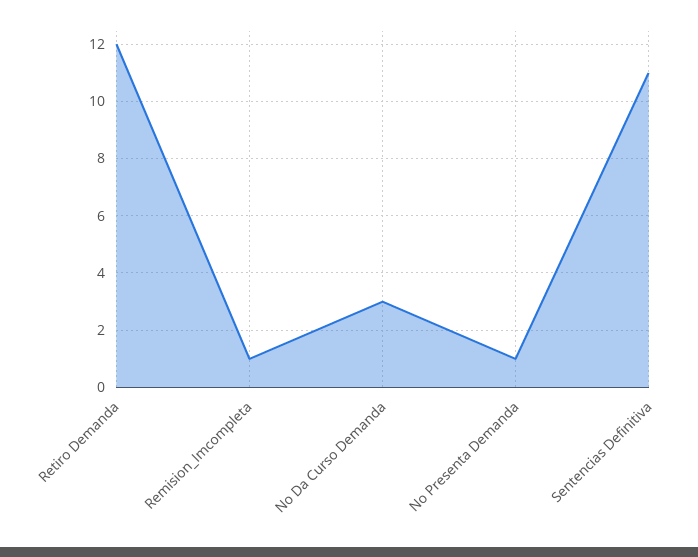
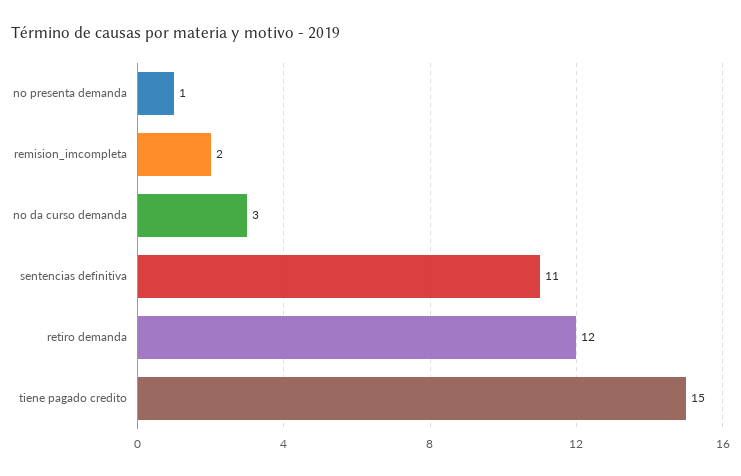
Remision_Imcompleta: 1 -> 2
tiene pagado credito: none -> 15

